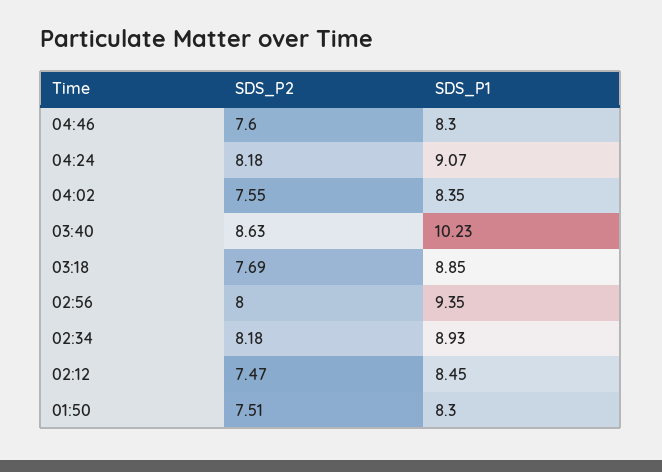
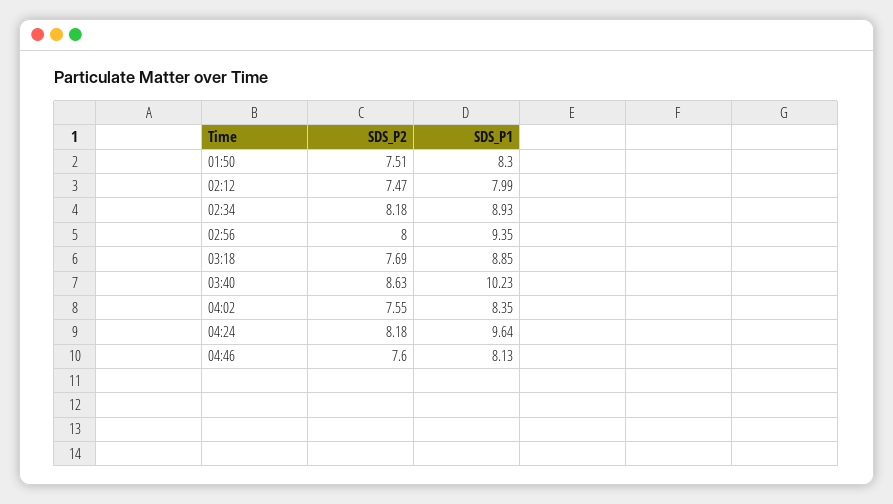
SDS_P1, 04:46: 8.3 -> 8.13
SDS_P1, 04:24: 9.07 -> 9.64
SDS_P1, 02:12: 8.45 -> 7.99

